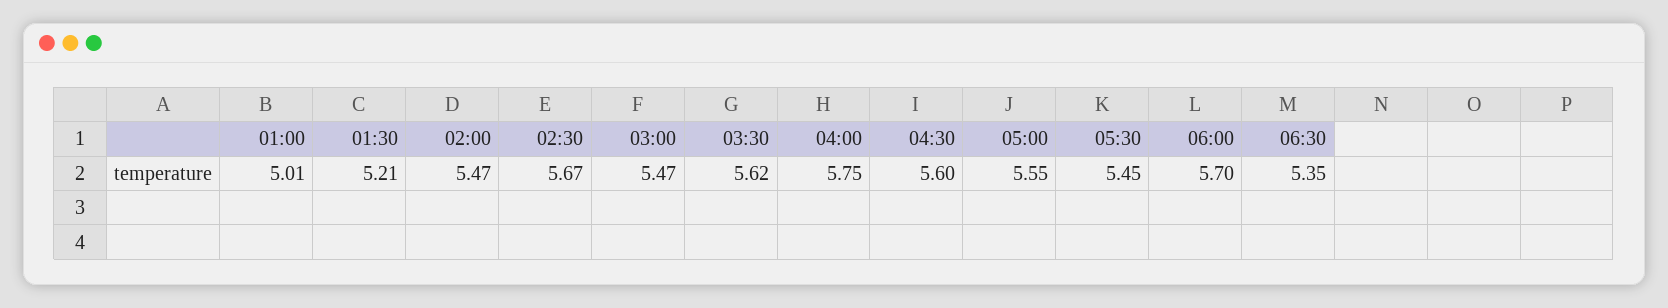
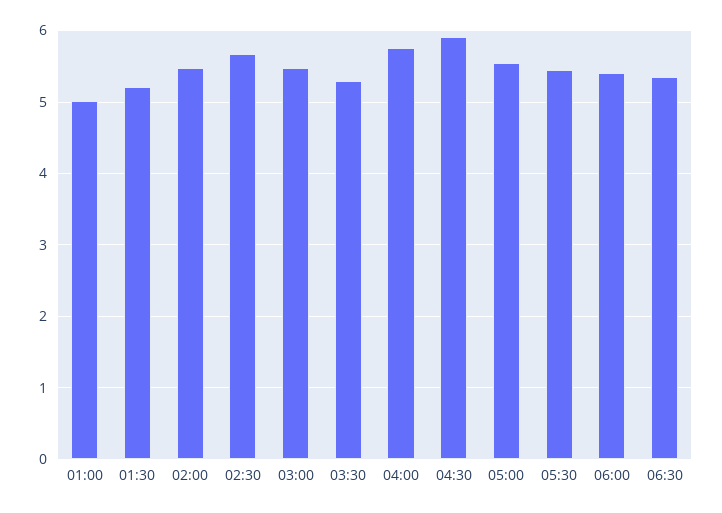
03:30: 5.62 -> 5.3
04:30: 5.6 -> 5.9
06:00: 5.7 -> 5.4

